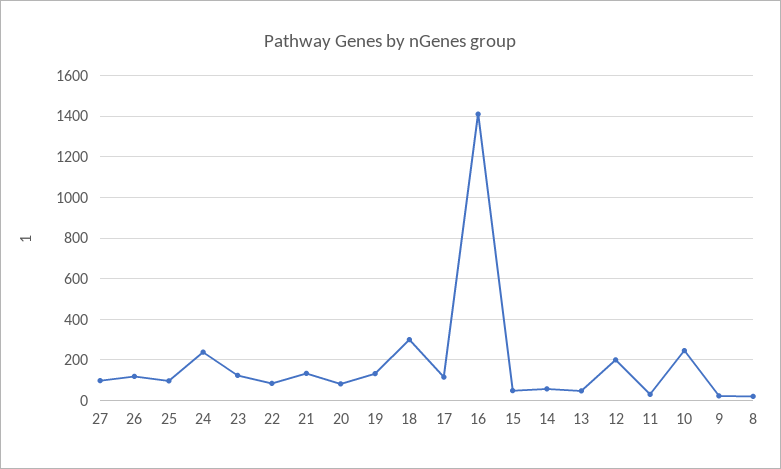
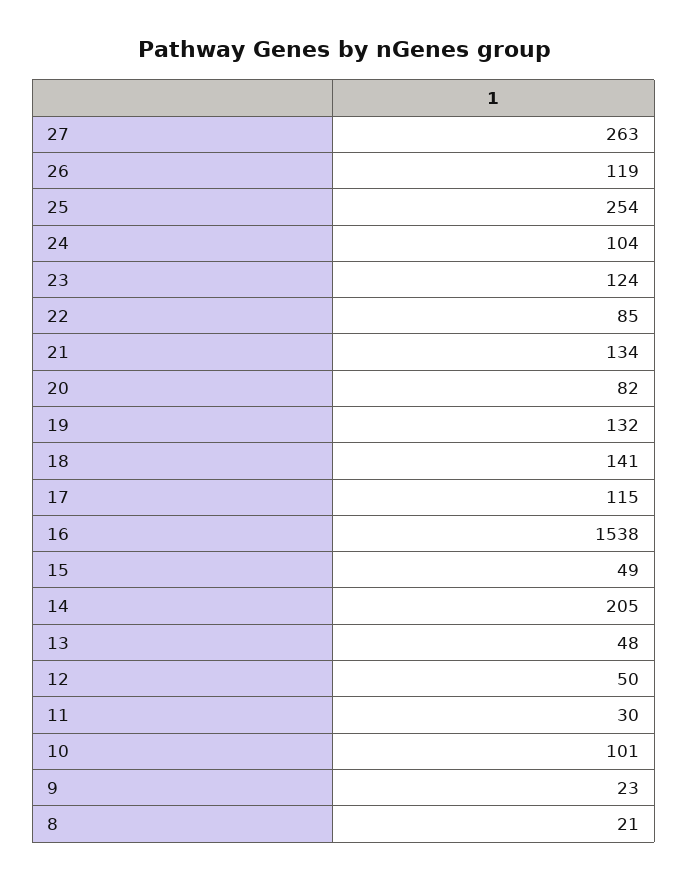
27: 100 -> 263
25: 100 -> 254
24: 250 -> 104
18: 300 -> 141
16: 1400 -> 1538
14: 50 -> 205
12: 200 -> 50
10: 250 -> 101

